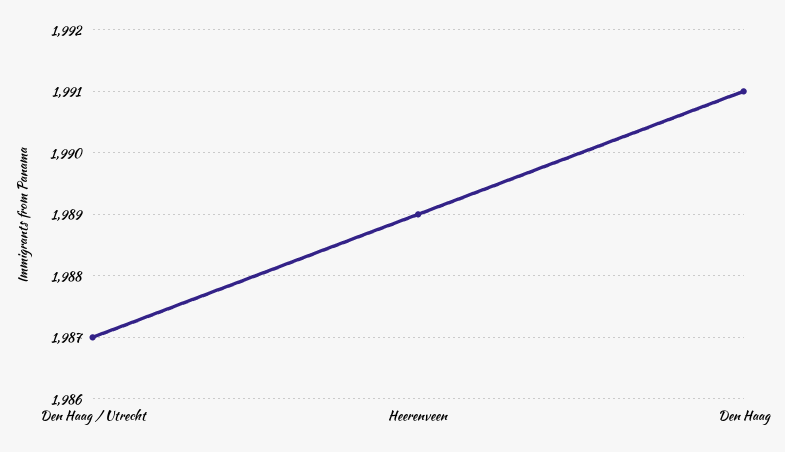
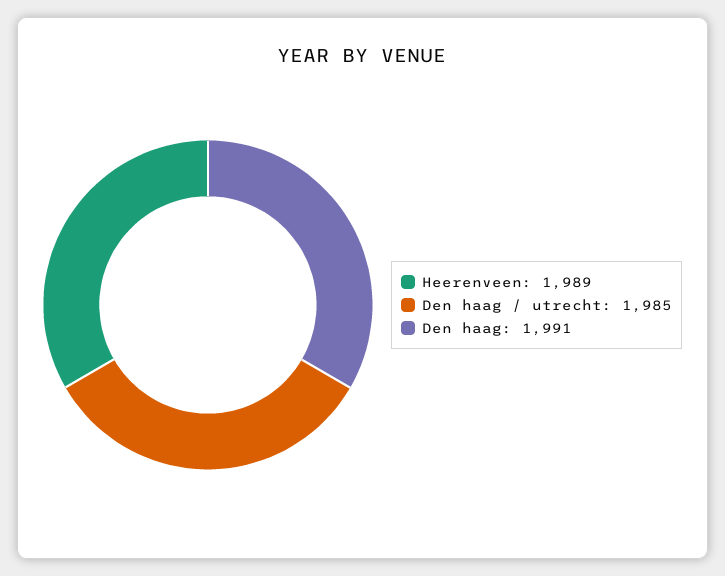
Den Haag / Utrecht: 1987 -> 1985

